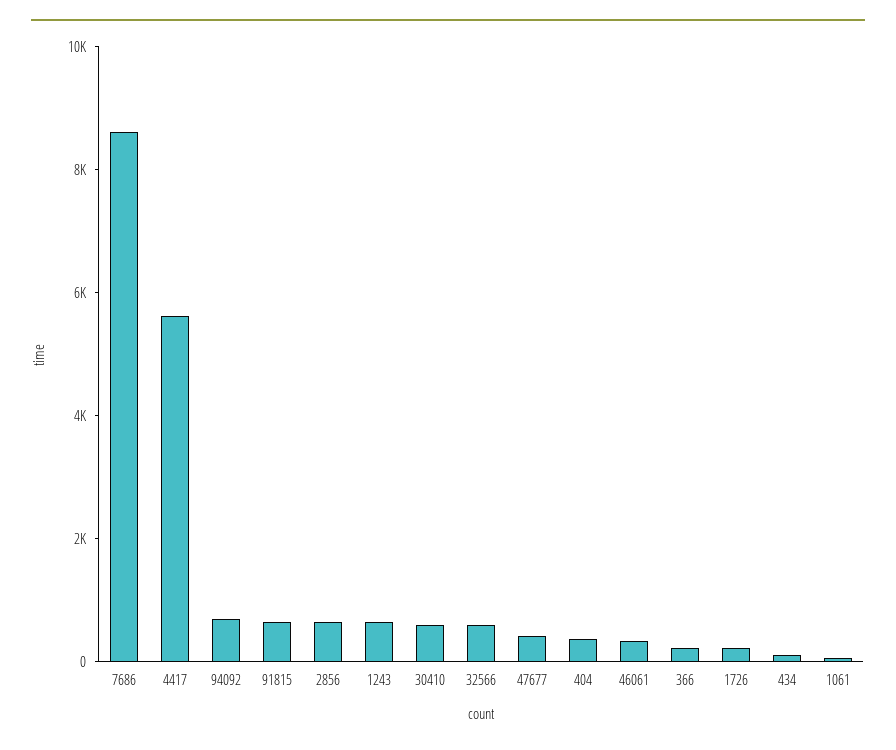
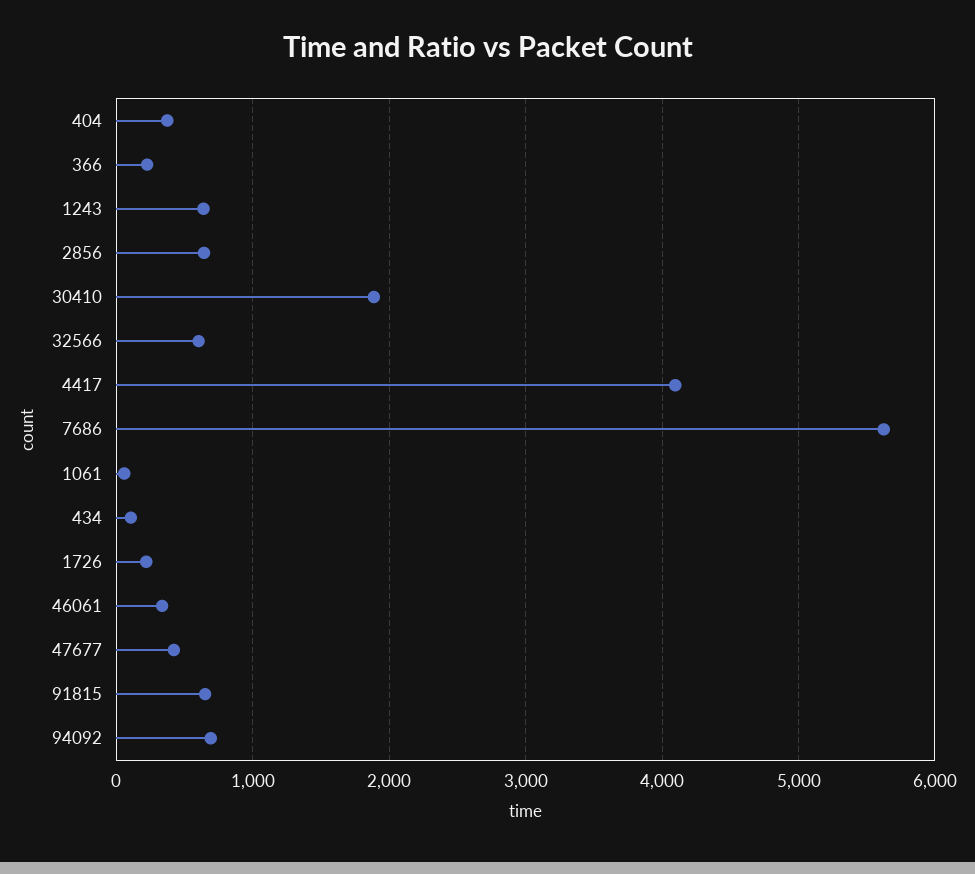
7686: 8500 -> 5600
4417: 5500 -> 4100
30410: 500 -> 1900

